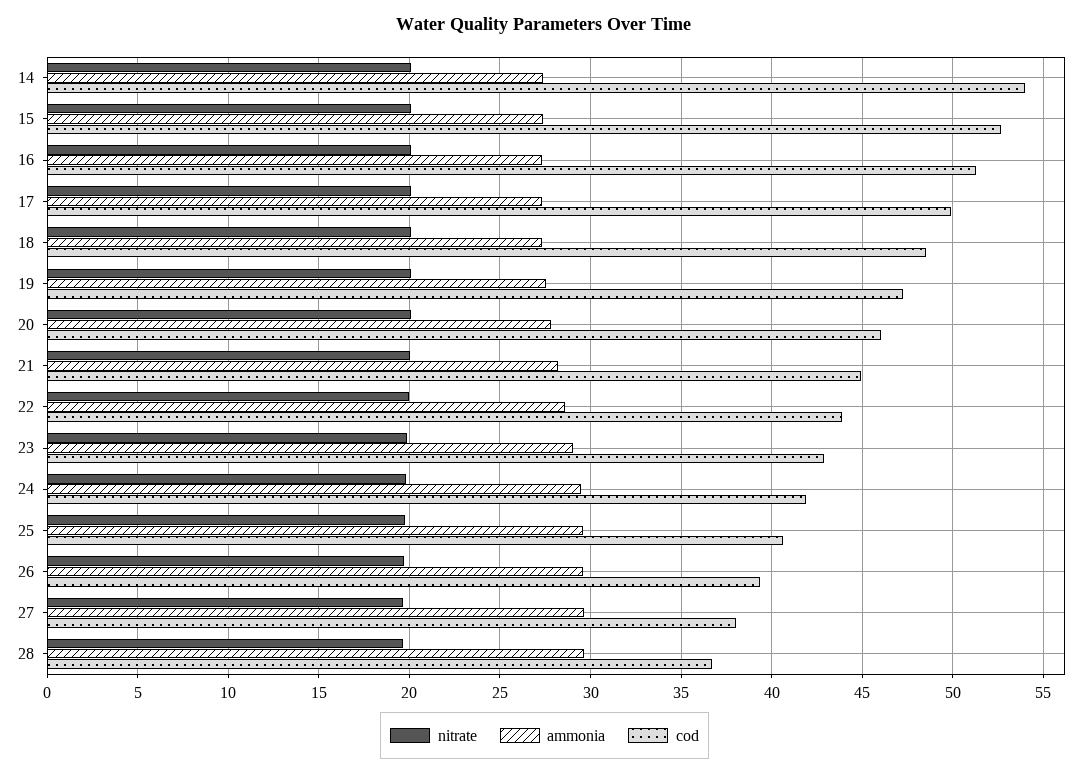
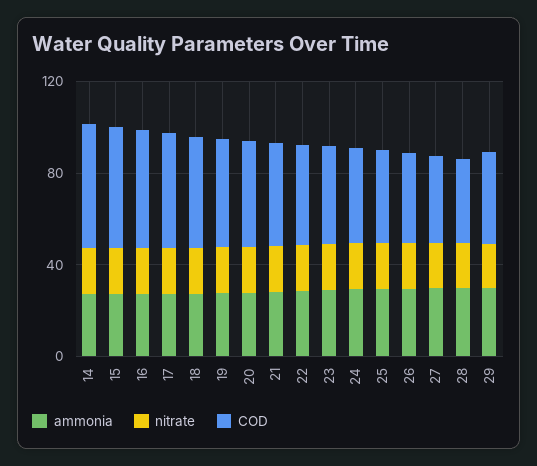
ammonia, 29: none -> 30
nitrate, 29: none -> 20
cod, 29: none -> 40

